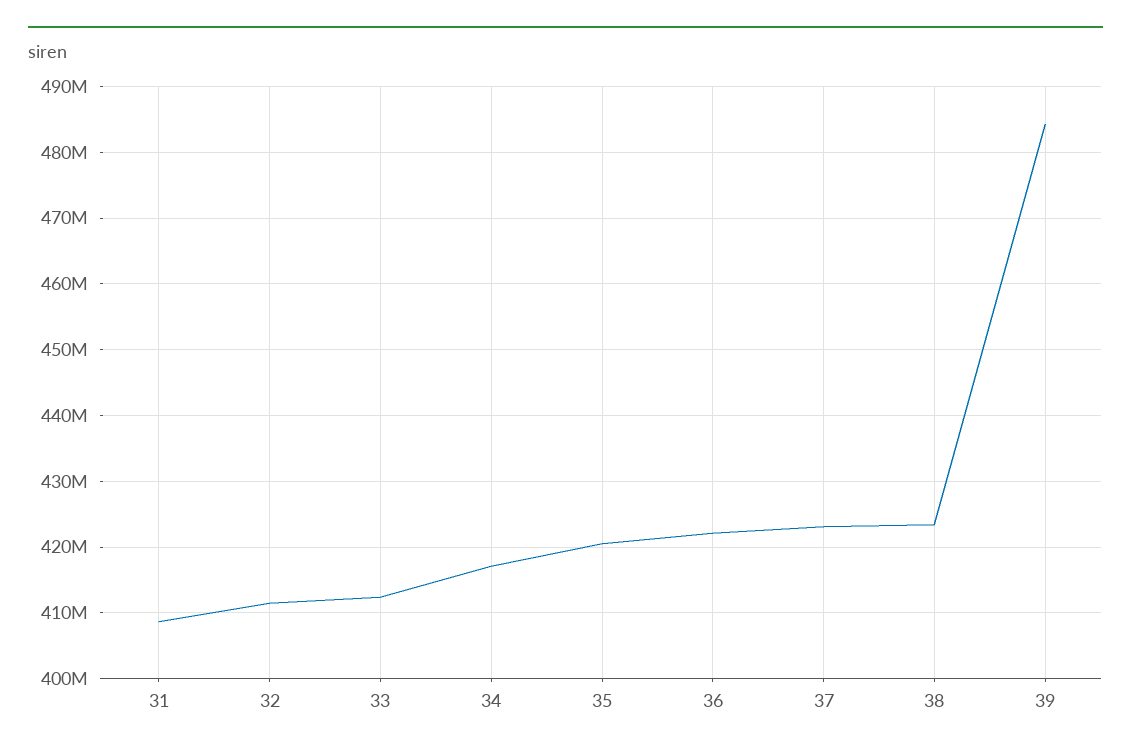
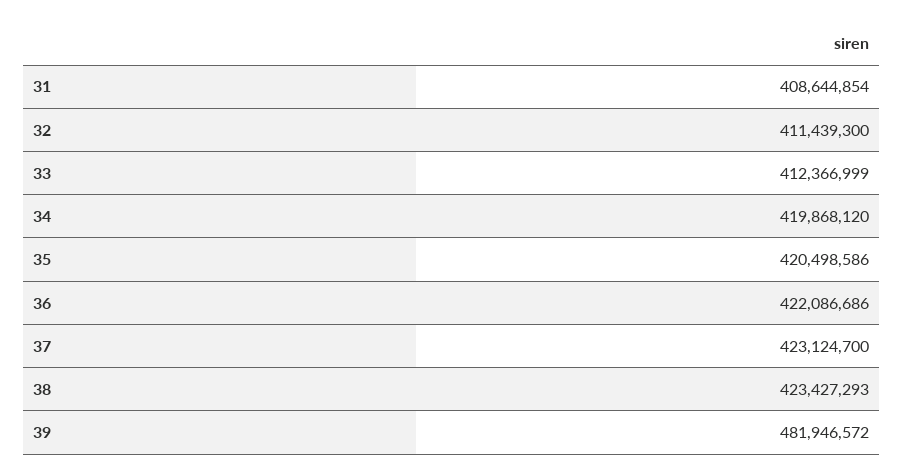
34: 417000000 -> 419868120
39: 484000000 -> 481946572

